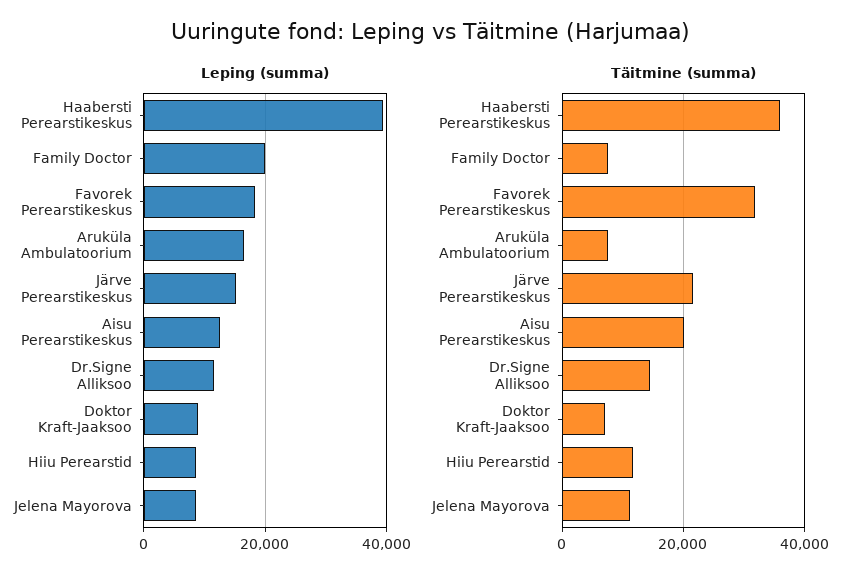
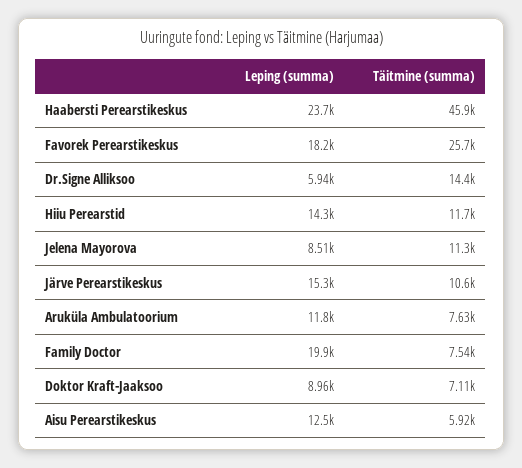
Leping (summa), Haabersti Perearstikeskus: 40000 -> 23700
Leping (summa), Aruküla Ambulatoorium: 16000 -> 11800
Leping (summa), Dr.Signe Alliksoo: 12000 -> 5940
Leping (summa), Hiiu Perearstid: 8000 -> 14300
Täitmine (summa), Haabersti Perearstikeskus: 36000 -> 45900
Täitmine (summa), Favorek Perearstikeskus: 32000 -> 25700
Täitmine (summa), Järve Perearstikeskus: 22000 -> 10600
Täitmine (summa), Aisu Perearstikeskus: 20000 -> 5920

